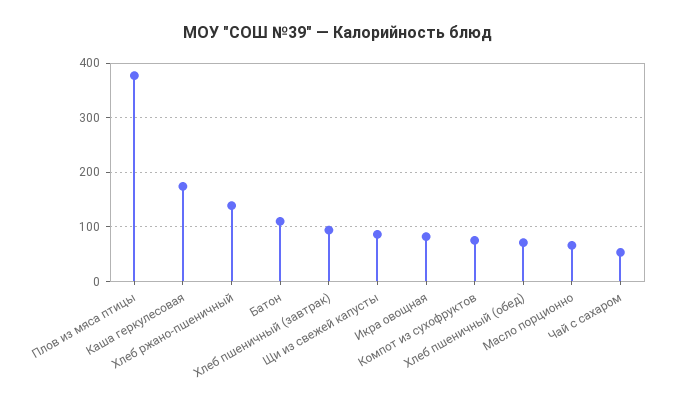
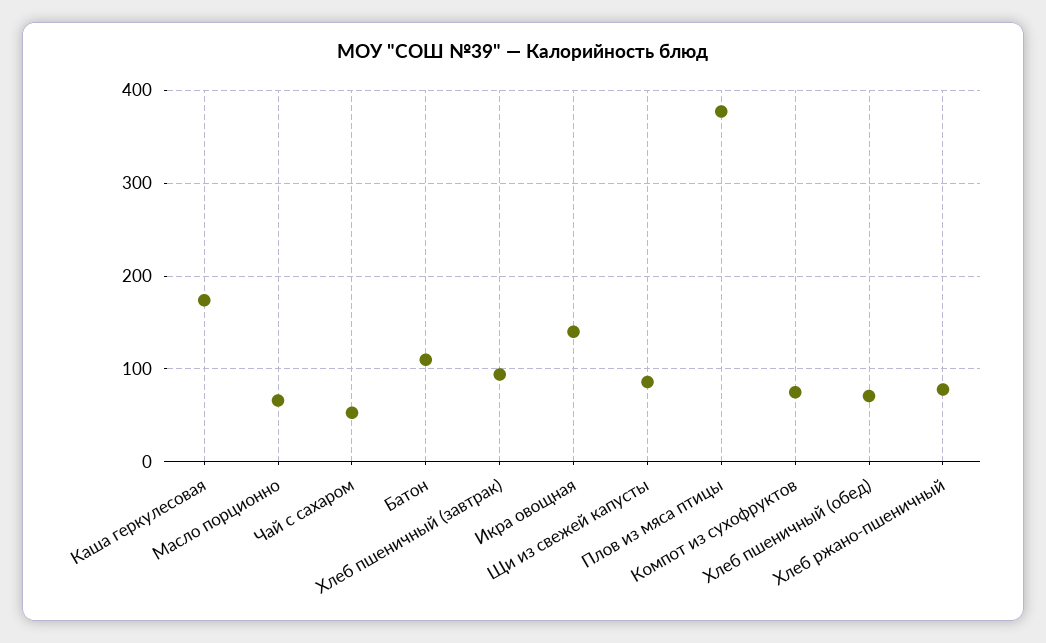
Хлеб ржано-пшеничный: 140 -> 80
Икра овощная: 80 -> 140

